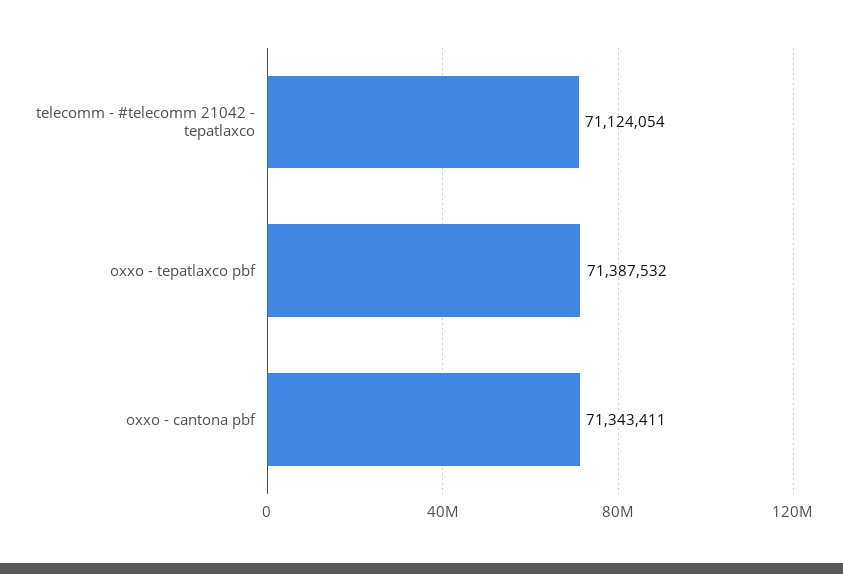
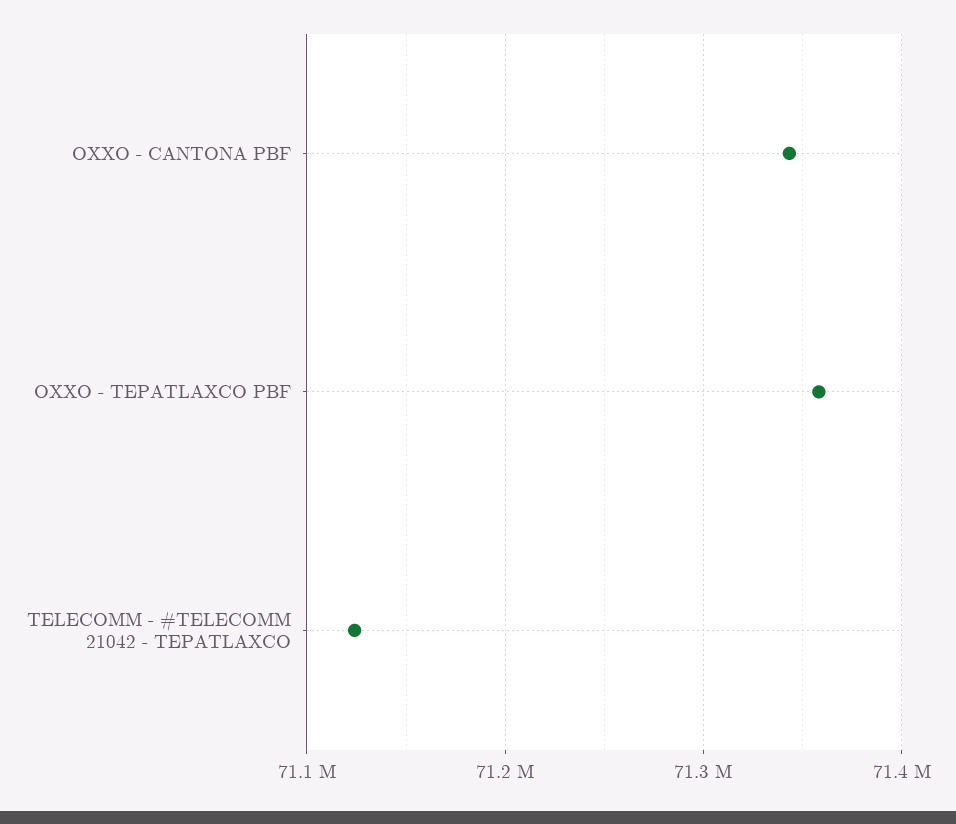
oxxo - tepatlaxco pbf: 71387532 -> 71360000

